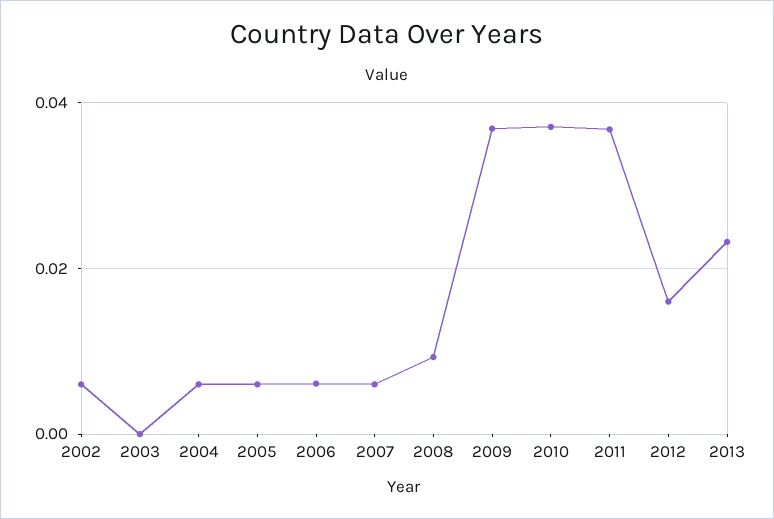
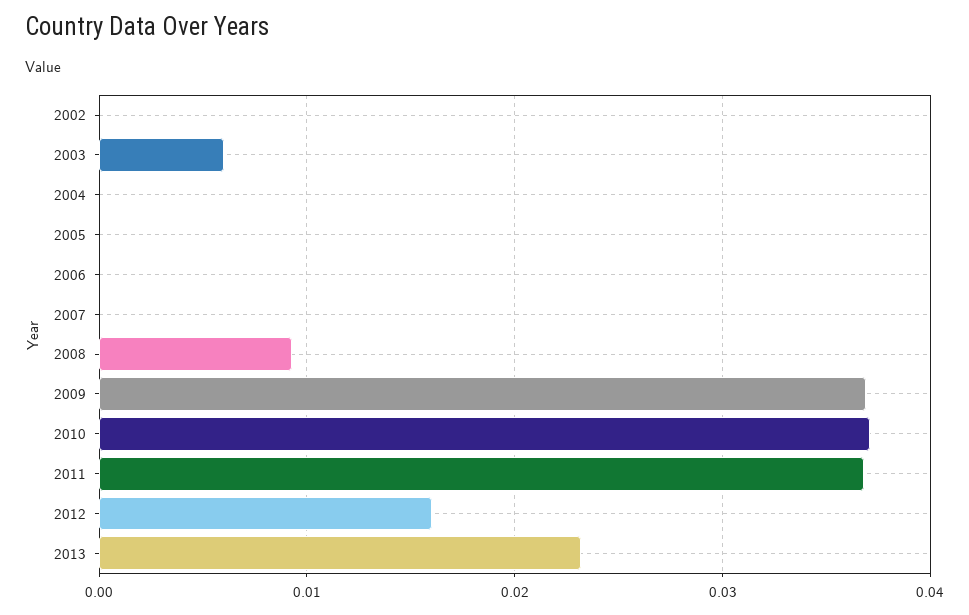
2002: 0.006 -> 0
2003: 0 -> 0.006
2004: 0.006 -> 0
2005: 0.006 -> 0
2006: 0.006 -> 0
2007: 0.006 -> 0

